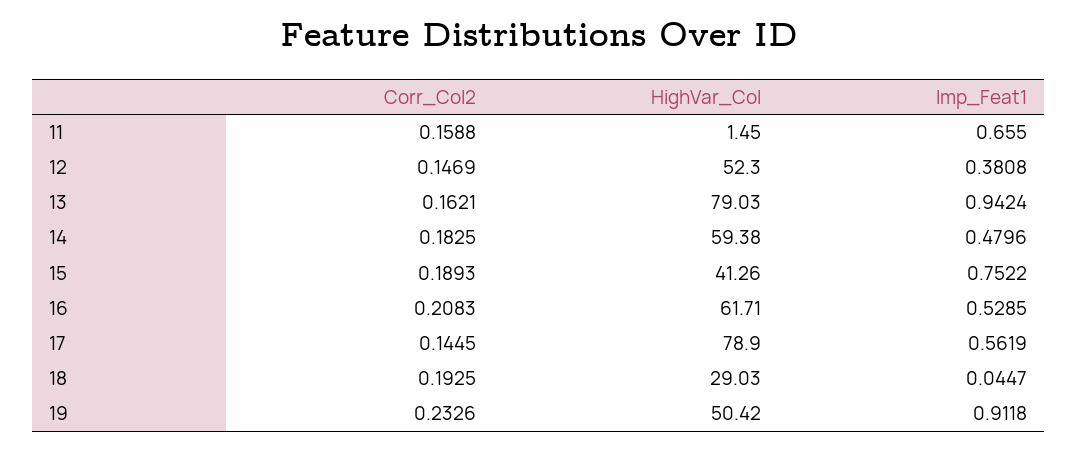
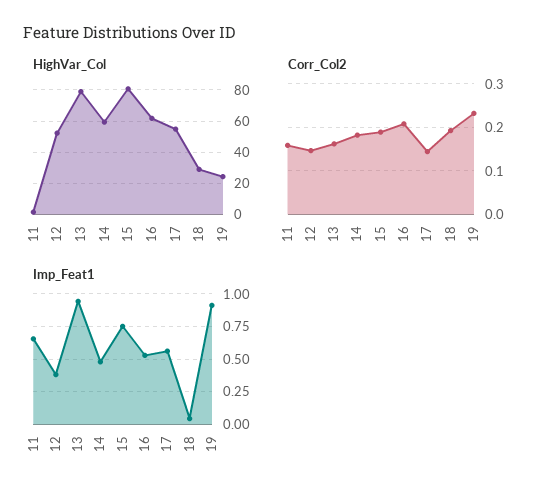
HighVar_Col, 15: 41.26 -> 80
HighVar_Col, 17: 78.9 -> 55
HighVar_Col, 19: 50.42 -> 25

